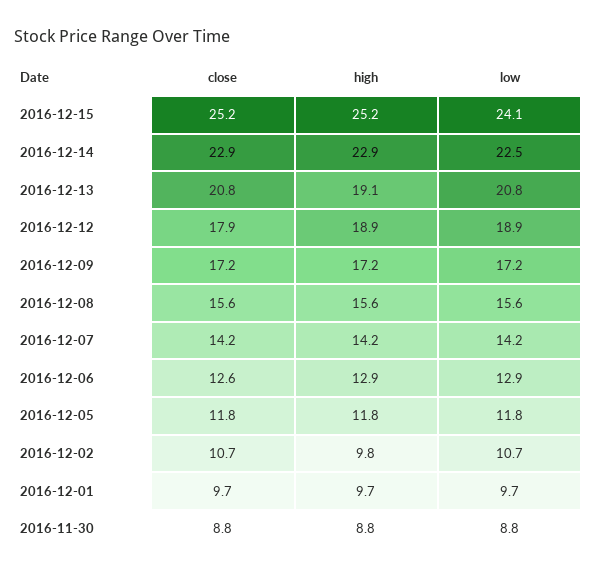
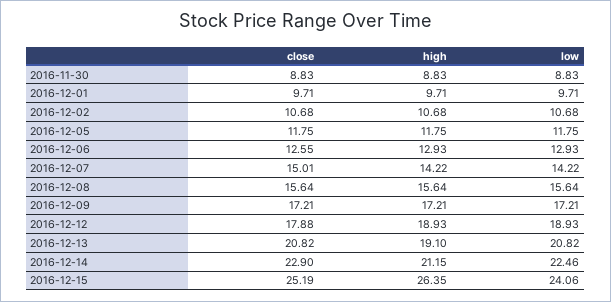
high, 2016-12-15: 25.2 -> 26.35
high, 2016-12-14: 22.9 -> 21.15
close, 2016-12-07: 14.2 -> 15.01
high, 2016-12-02: 9.8 -> 10.68

